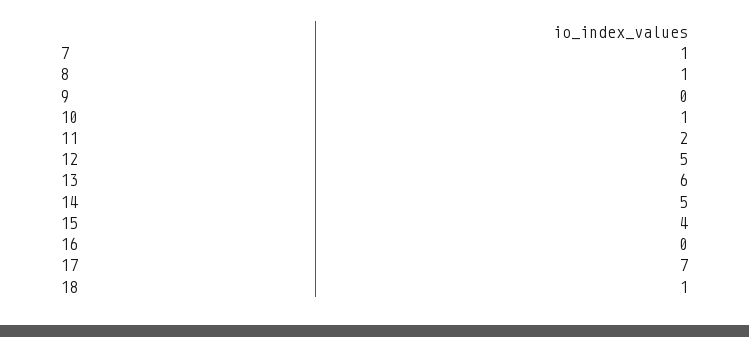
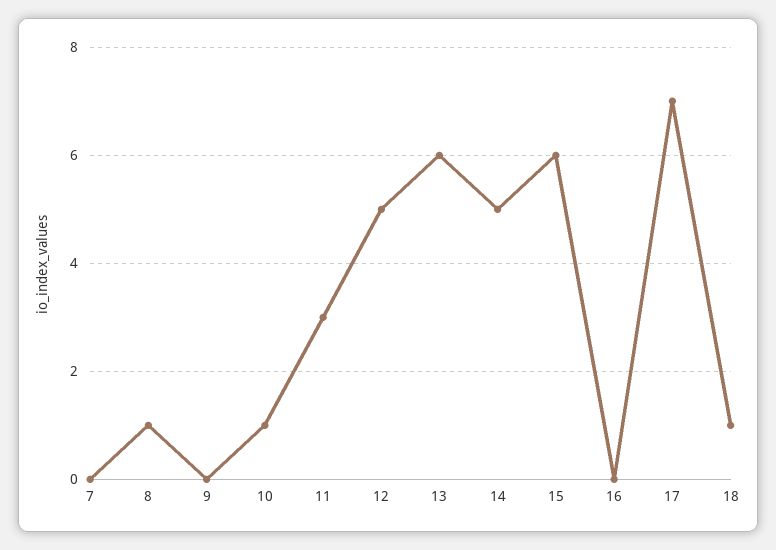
7: 1 -> 0
11: 2 -> 3
15: 4 -> 6

